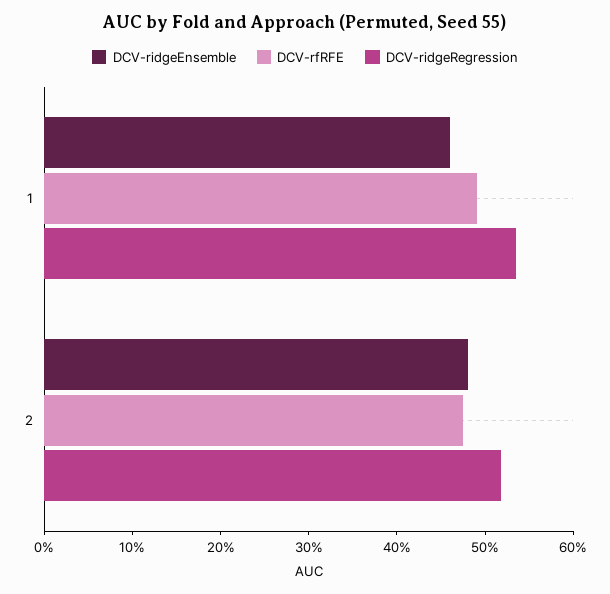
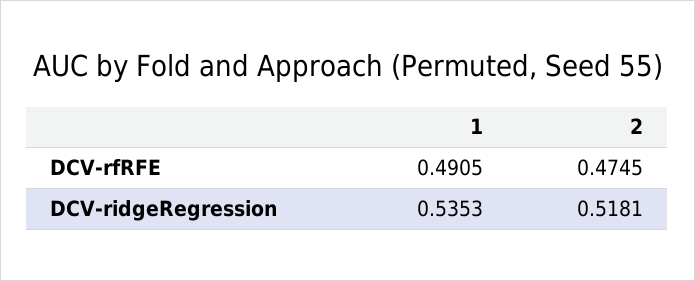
DCV-ridgeEnsemble, 1: 0.46 -> none
DCV-ridgeEnsemble, 2: 0.48 -> none

